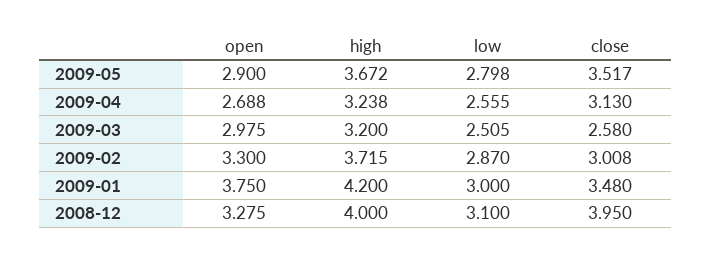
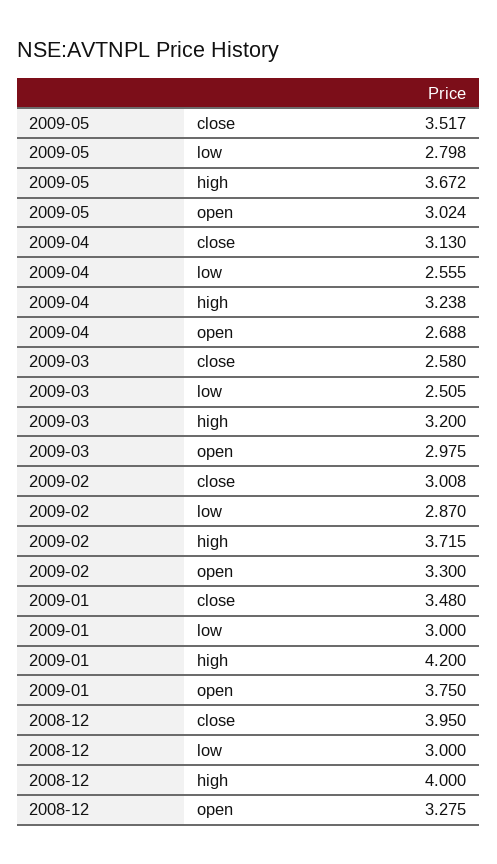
open, 2009-05: 2.9 -> 3.024
low, 2008-12: 3.1 -> 3

